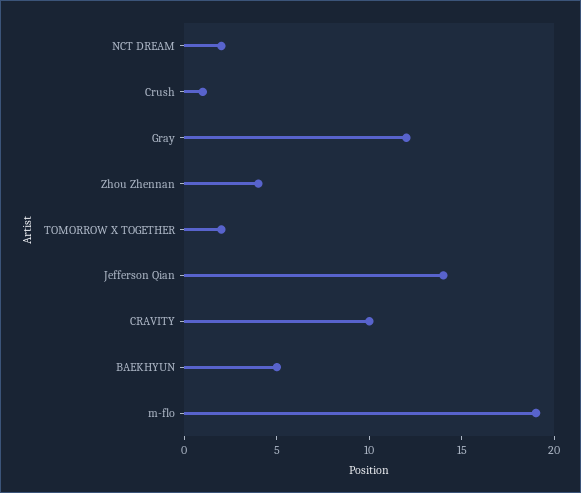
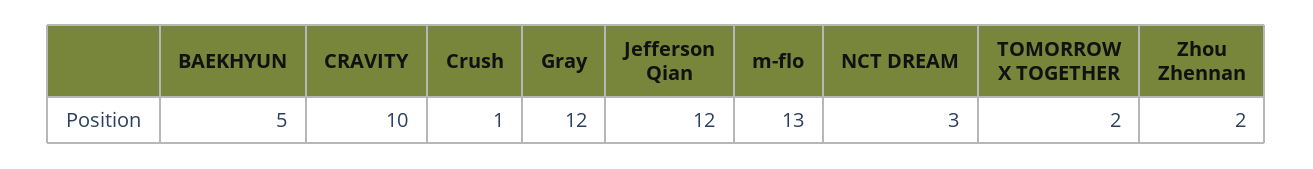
NCT DREAM: 2 -> 3
Zhou Zhennan: 4 -> 2
Jefferson Qian: 14 -> 12
m-flo: 19 -> 13

